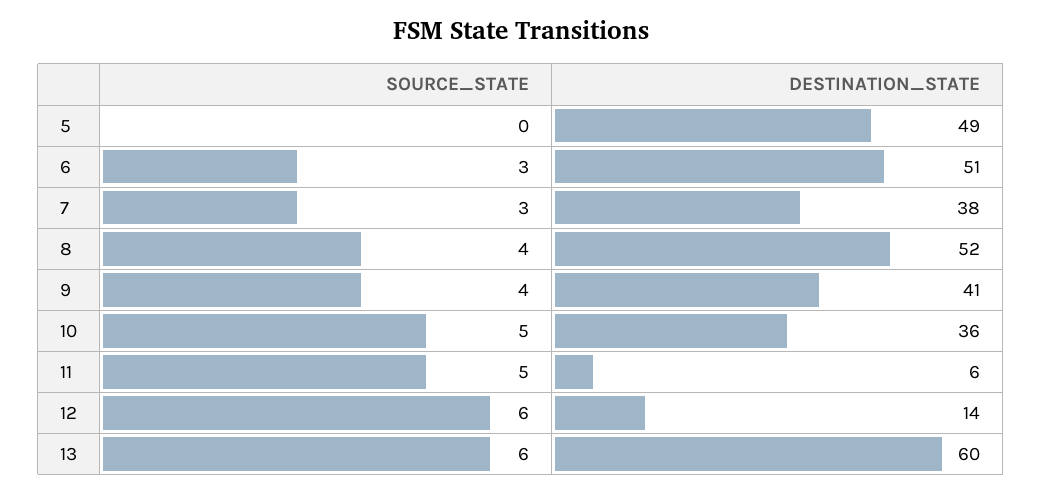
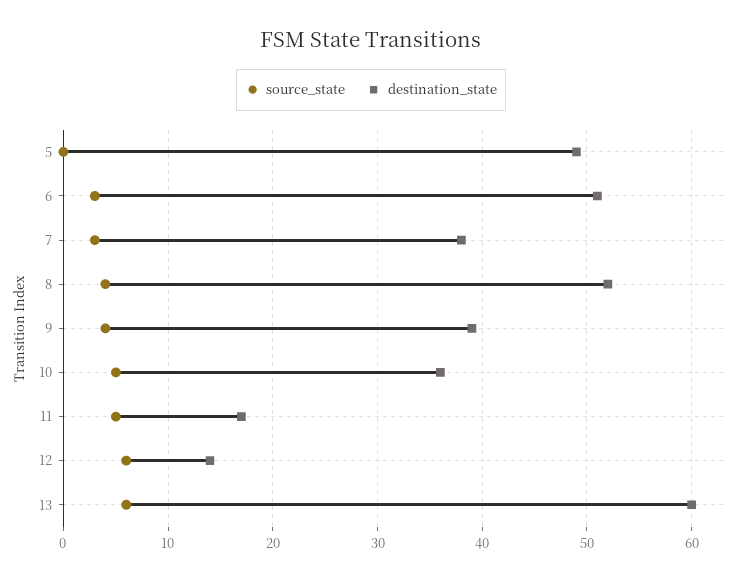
DESTINATION_STATE, 9: 41 -> 39
DESTINATION_STATE, 11: 6 -> 17

